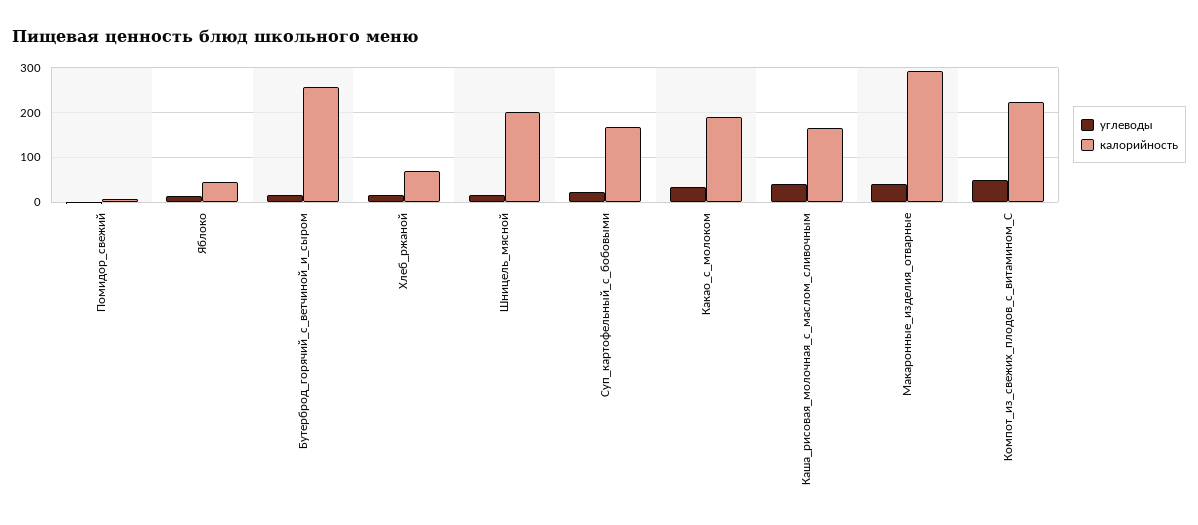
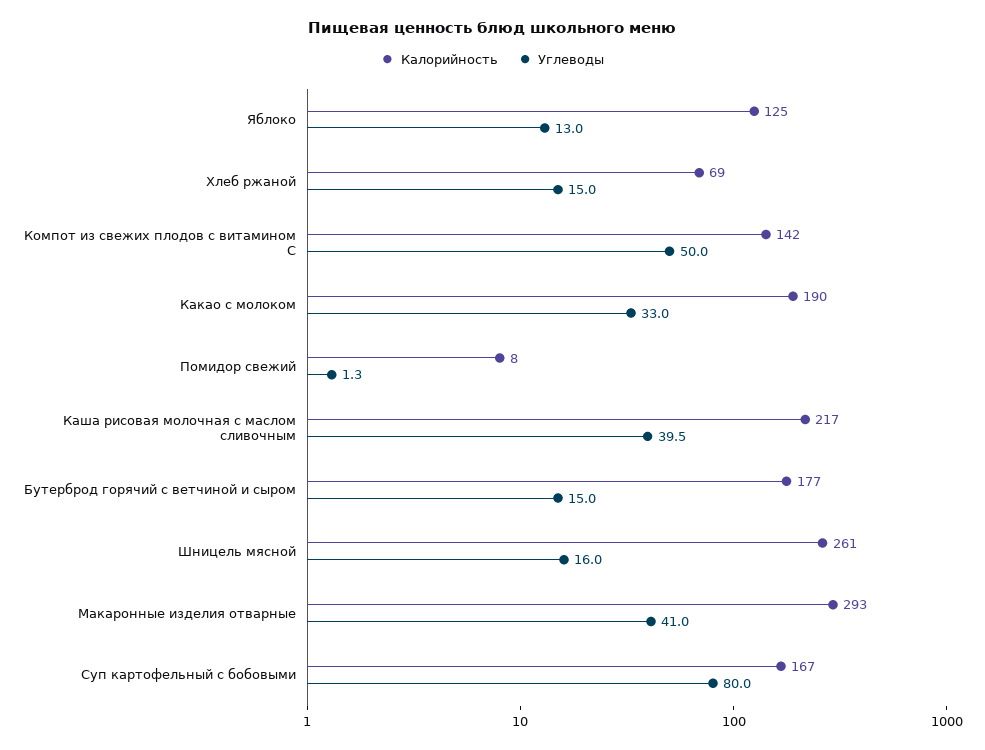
калорийность, Яблоко: 40 -> 125
калорийность, Бутерброд_горячий_с_ветчиной_и_сыром: 260 -> 177
калорийность, Шницель_мясной: 200 -> 261
углеводы, Суп_картофельный_с_бобовыми: 20 -> 80
калорийность, Каша_рисовая_молочная_с_маслом_сливочным: 160 -> 217
калорийность, Компот_из_свежих_плодов_с_витамином_С: 220 -> 142

